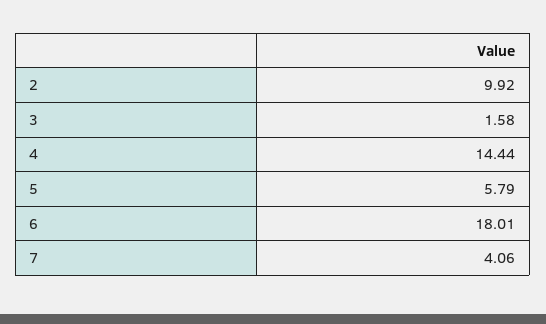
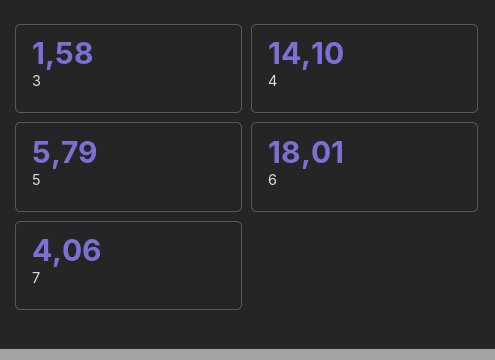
2: 9.92 -> none
4: 14.44 -> 14.1

